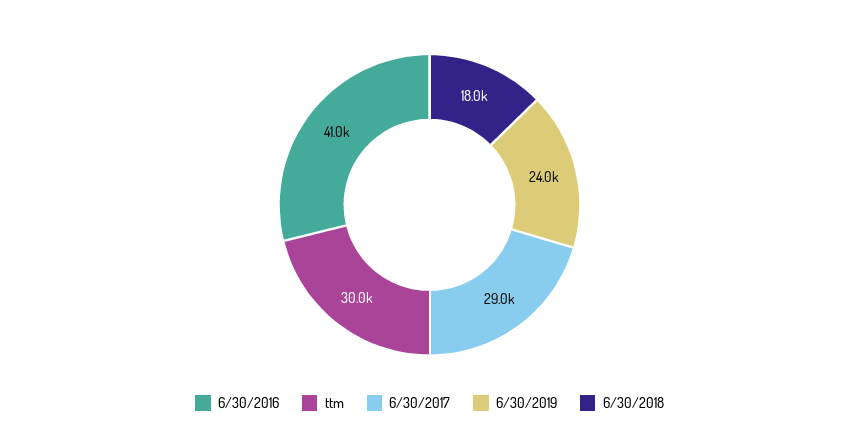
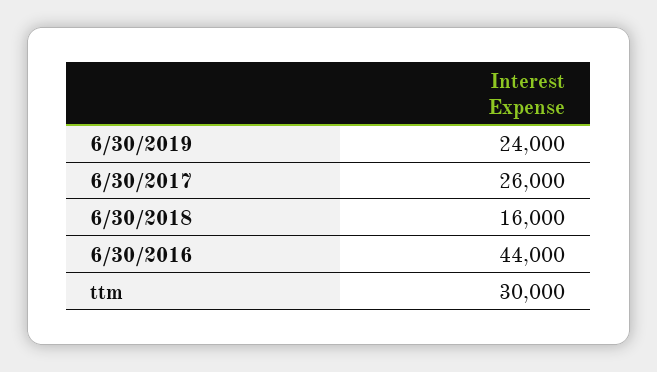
6/30/2016: 41000 -> 44000
6/30/2017: 29000 -> 26000
6/30/2018: 18000 -> 16000

